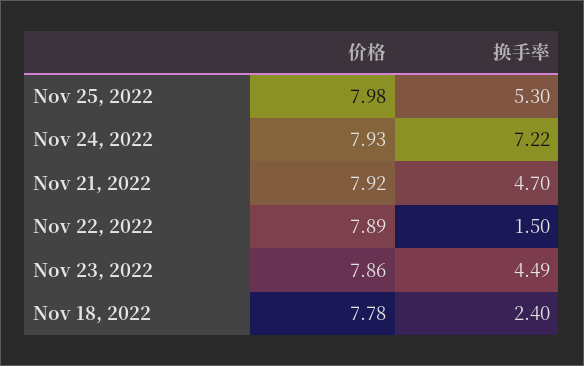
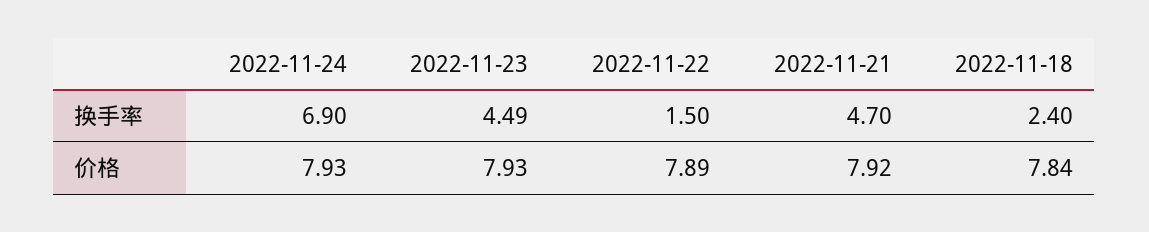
价格, Nov 25, 2022: 7.98 -> none
换手率, Nov 25, 2022: 5.3 -> none
换手率, Nov 24, 2022: 7.22 -> 6.9
价格, Nov 23, 2022: 7.86 -> 7.93
价格, Nov 18, 2022: 7.78 -> 7.84

